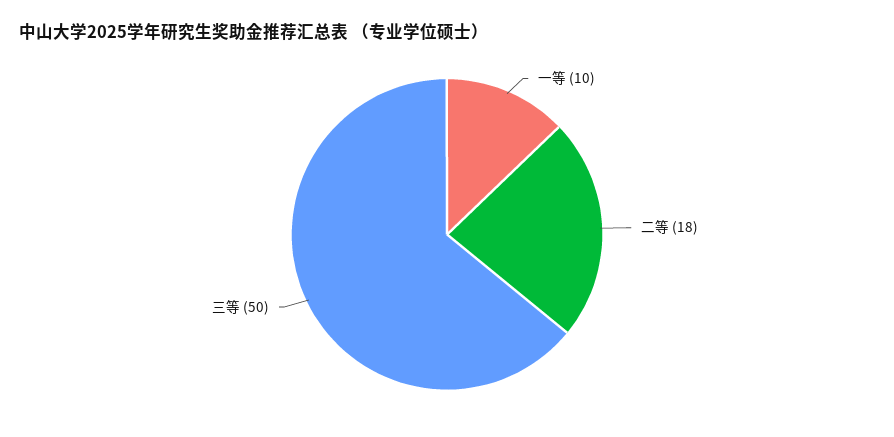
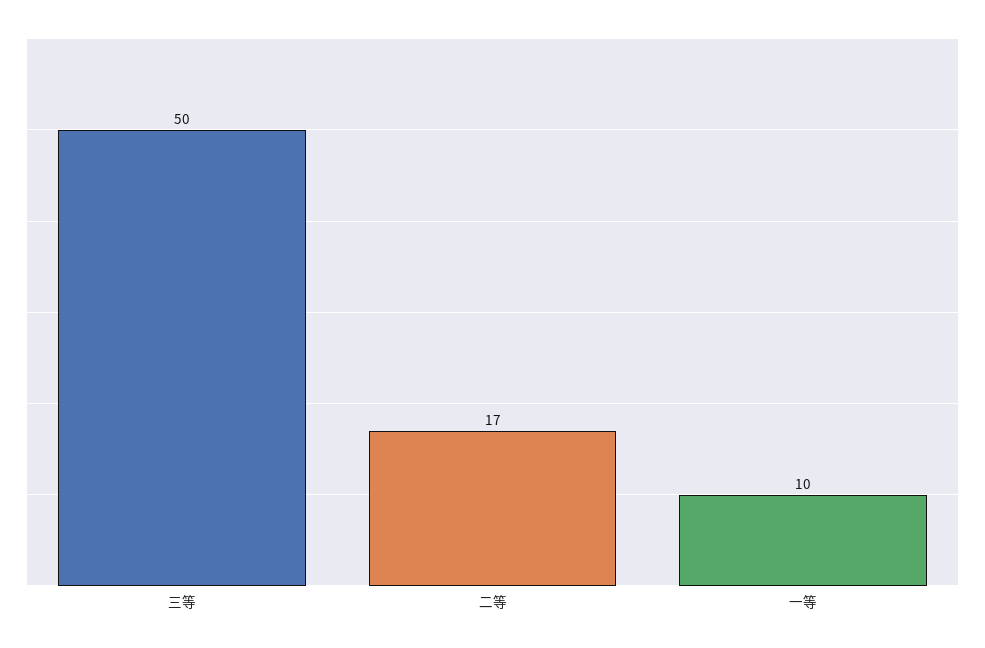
二等: 18 -> 17

